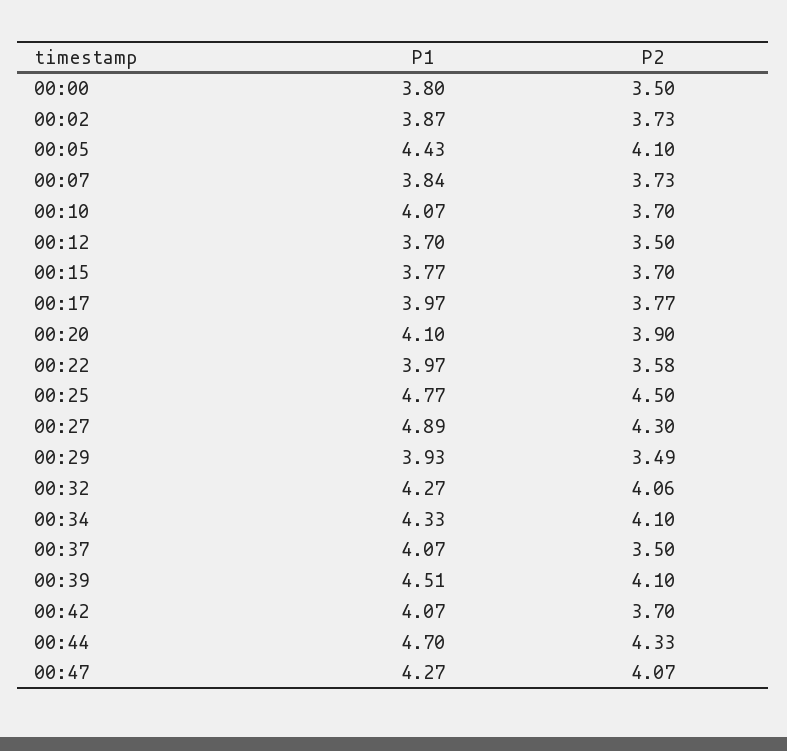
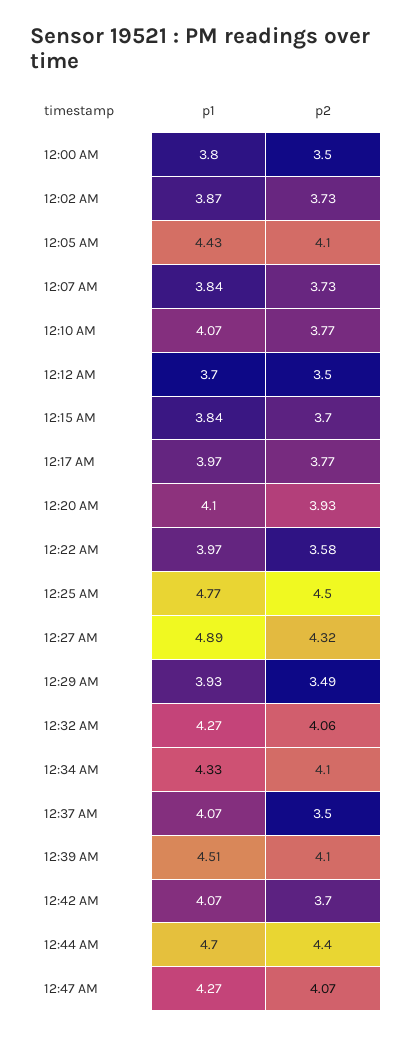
P2, 00:10: 3.7 -> 3.77
P1, 00:15: 3.77 -> 3.84
P2, 00:20: 3.9 -> 3.93
P2, 00:27: 4.3 -> 4.32
P2, 00:44: 4.33 -> 4.4

